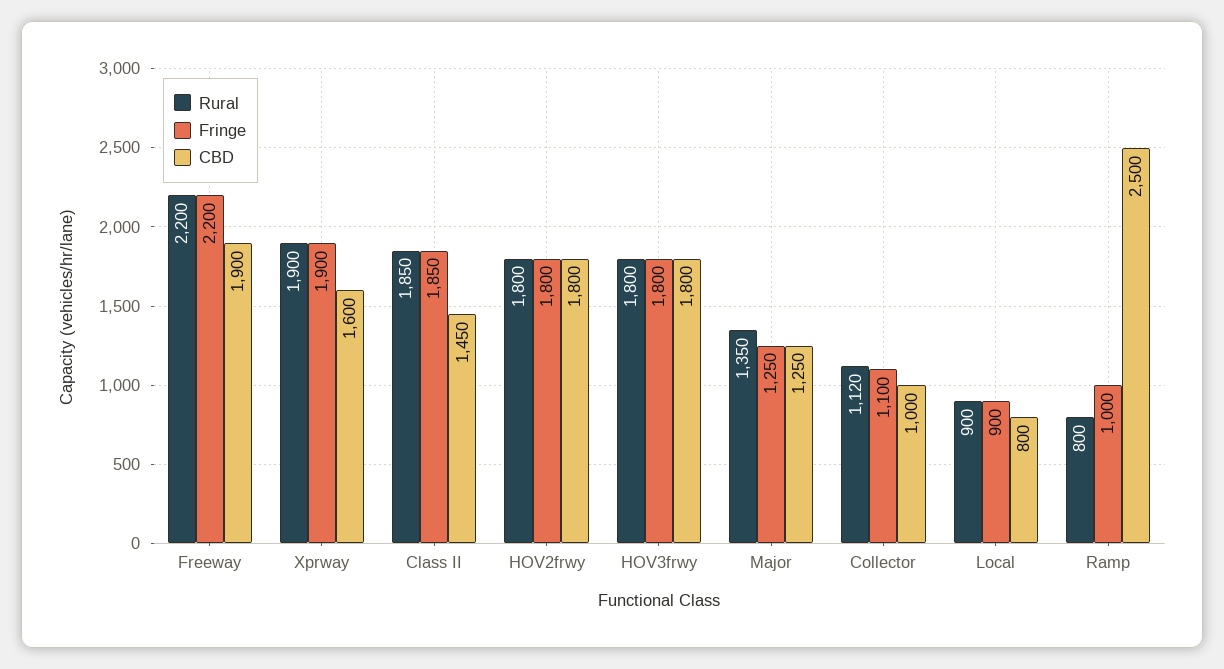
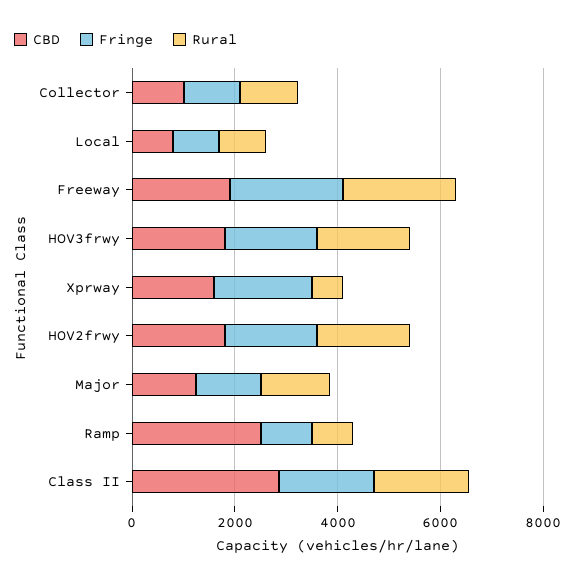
Rural, Xprway: 1900 -> 500
CBD, Class II: 1450 -> 3000

